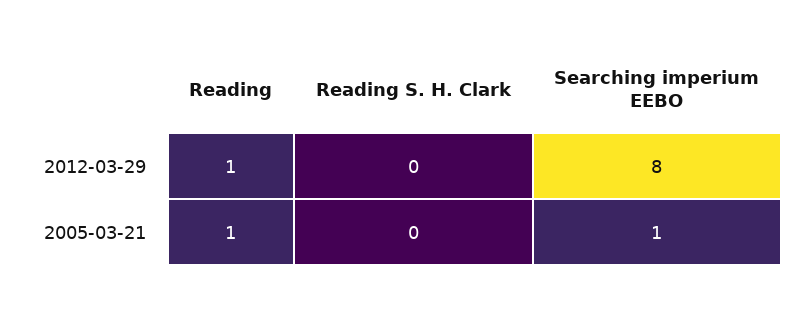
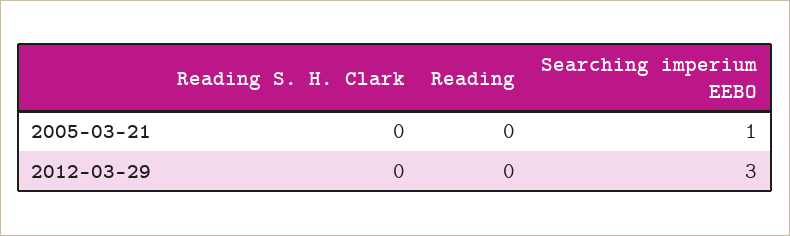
Reading, 2012-03-29: 1 -> 0
Searching imperium EEBO, 2012-03-29: 8 -> 3
Reading, 2005-03-21: 1 -> 0

